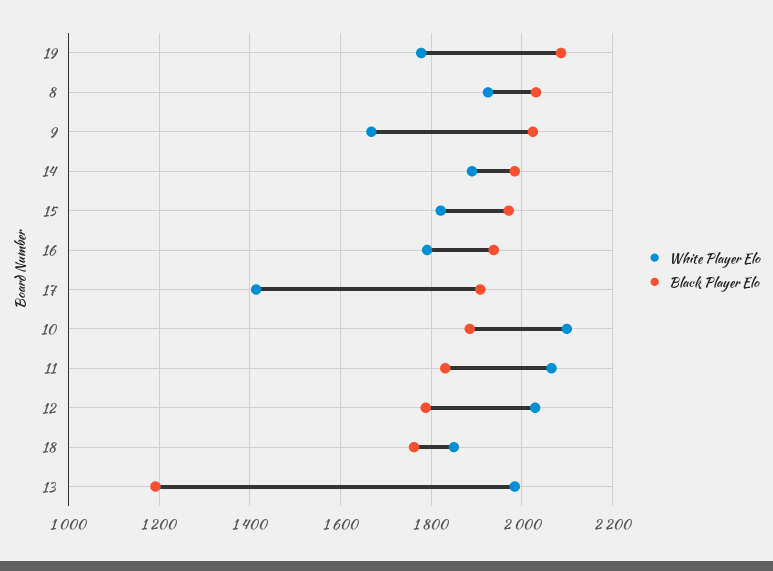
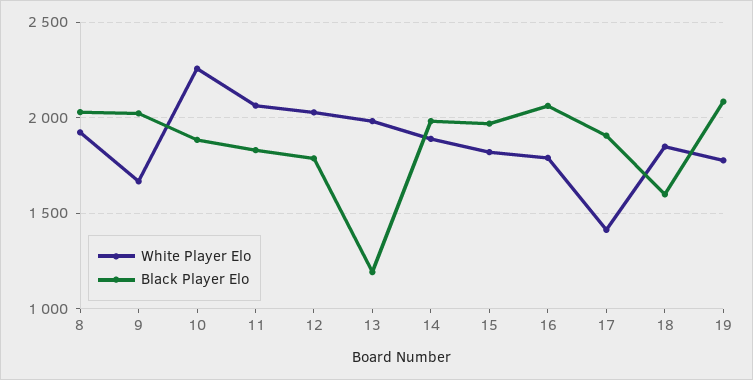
Black Player Elo, 16: 1940 -> 2050
White Player Elo, 10: 2100 -> 2250
Black Player Elo, 18: 1760 -> 1600

